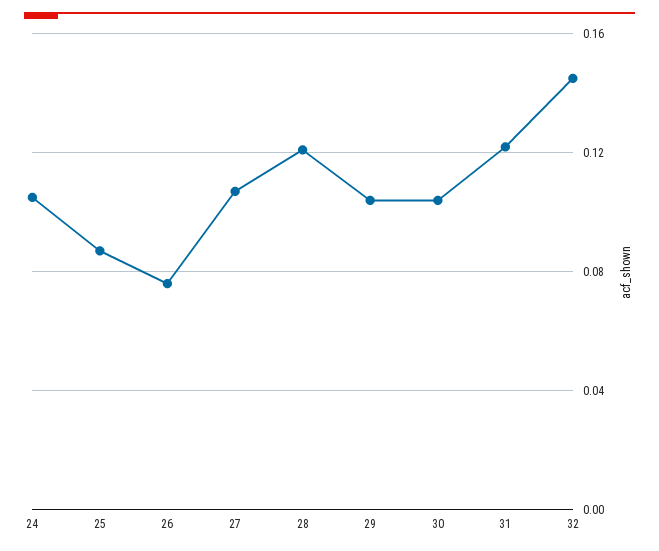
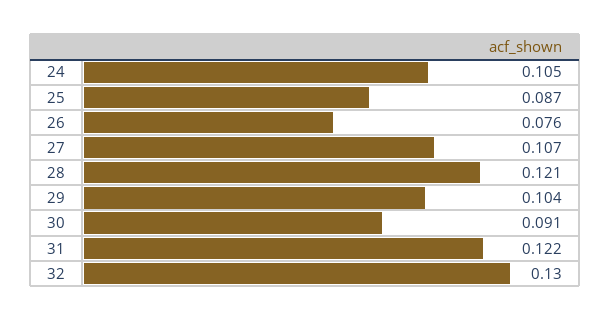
30: 0.105 -> 0.091
32: 0.145 -> 0.13

